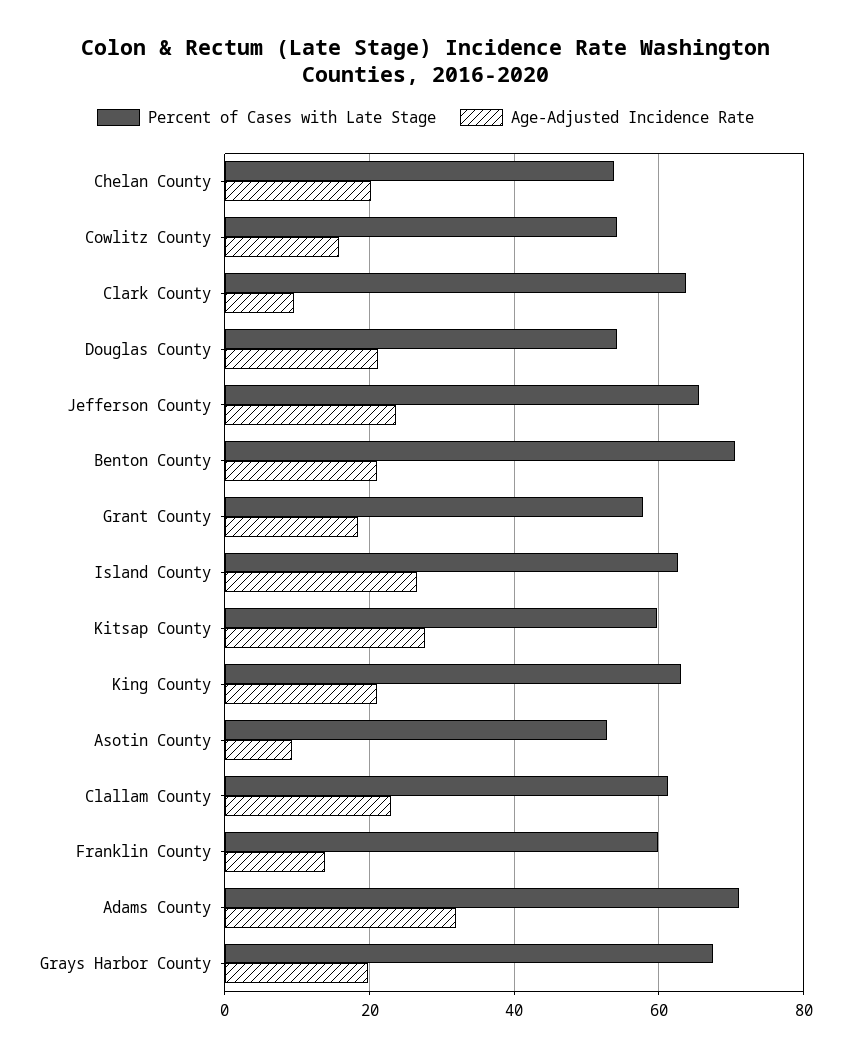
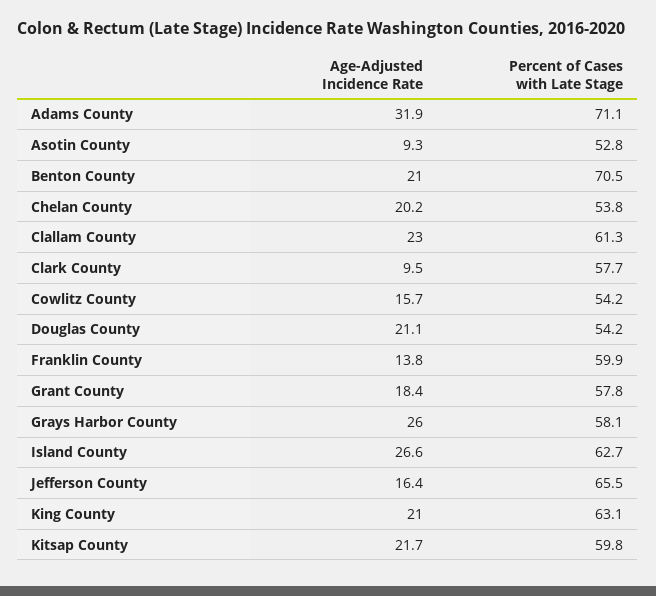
Percent of Cases with Late Stage, Clark County: 64 -> 57.7
Age-Adjusted Incidence Rate, Jefferson County: 24 -> 16.4
Age-Adjusted Incidence Rate, Kitsap County: 28 -> 21.7
Percent of Cases with Late Stage, Grays Harbor County: 68 -> 58.1
Age-Adjusted Incidence Rate, Grays Harbor County: 20 -> 26

